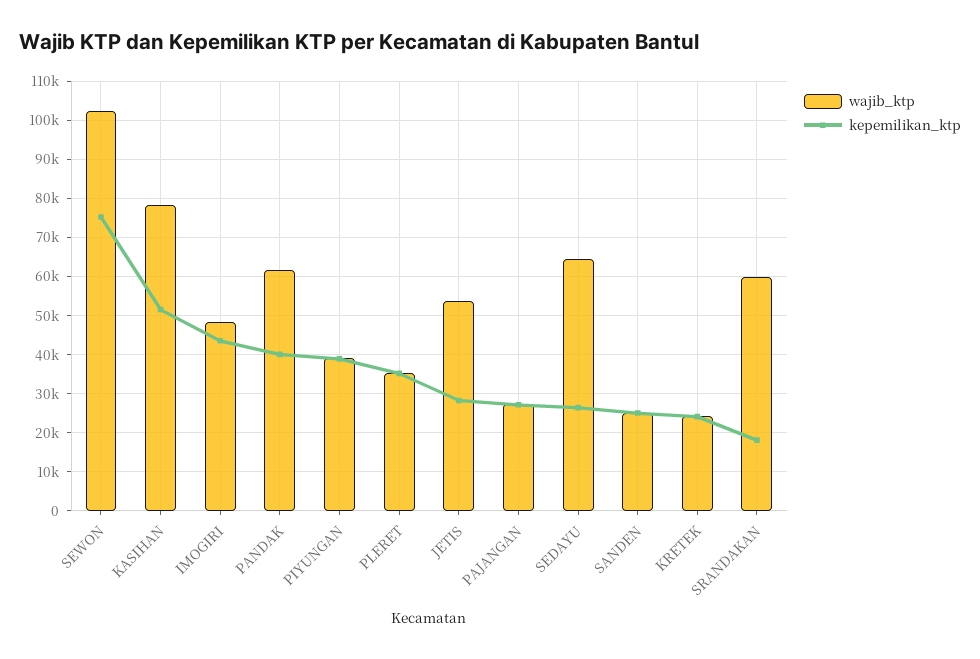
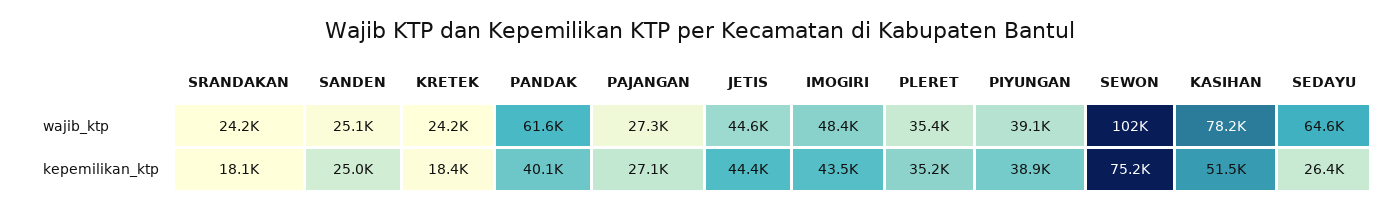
wajib_ktp, JETIS: 54000 -> 44600
kepemilikan_ktp, JETIS: 28000 -> 44400
kepemilikan_ktp, KRETEK: 24000 -> 18400
wajib_ktp, SRANDAKAN: 60000 -> 24200

